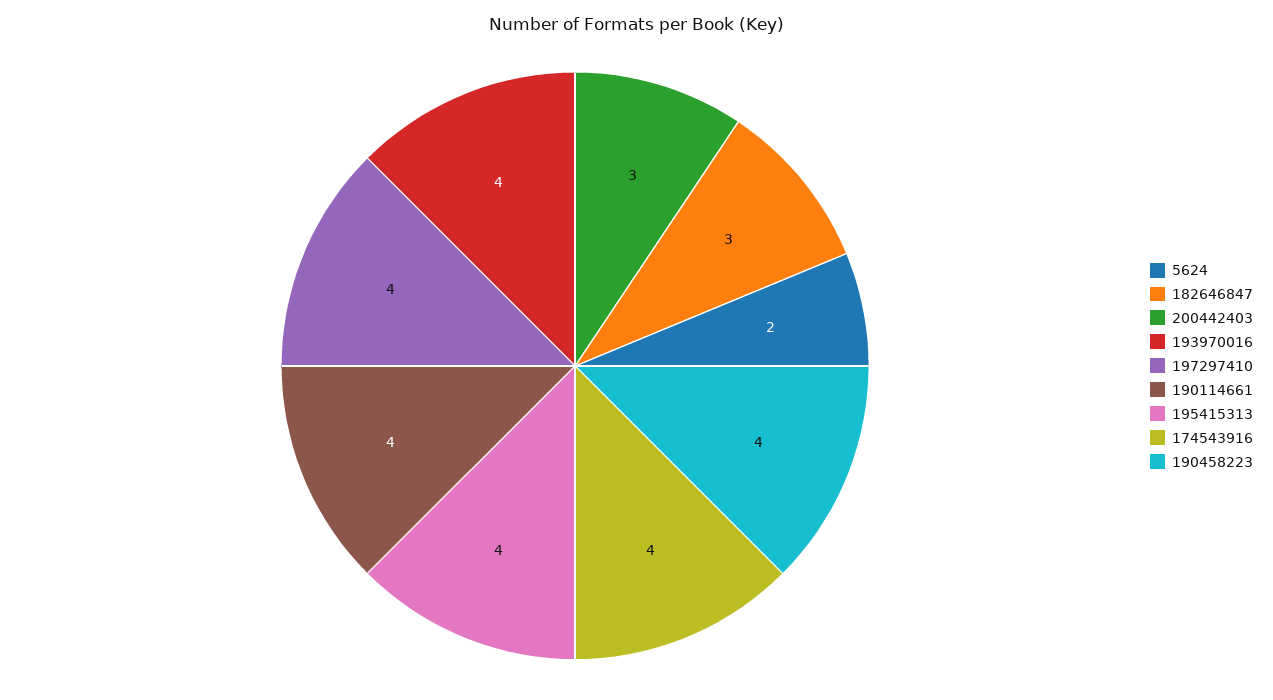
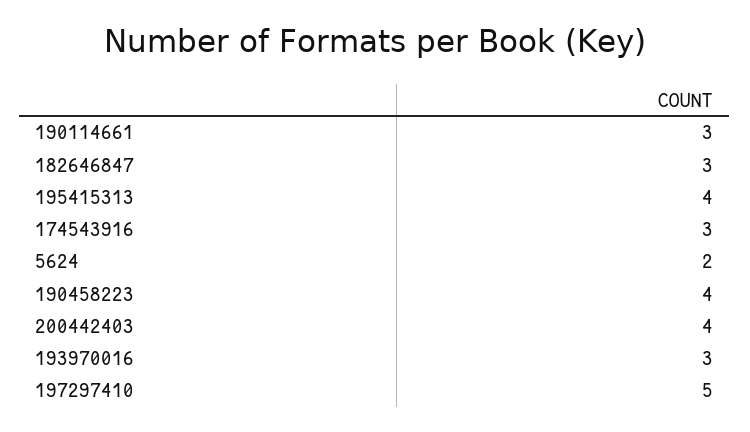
200442403: 3 -> 4
193970016: 4 -> 3
197297410: 4 -> 5
190114661: 4 -> 3
174543916: 4 -> 3

